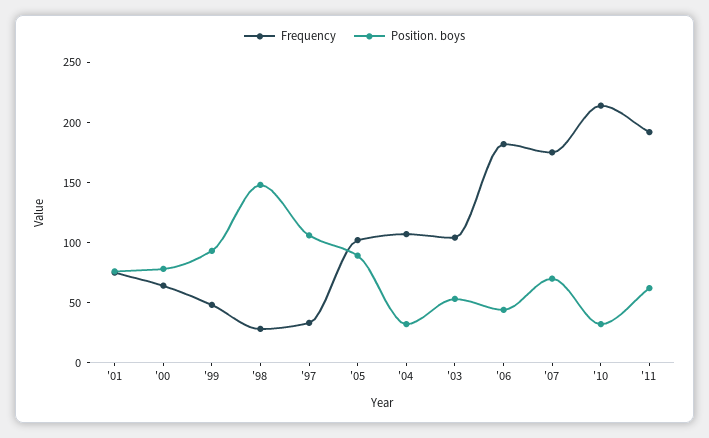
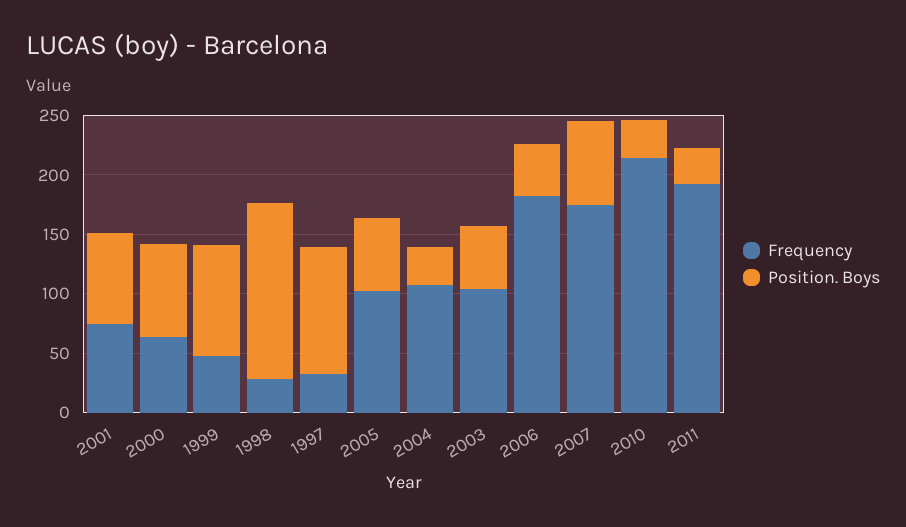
Position. boys, '05: 90 -> 60
Position. boys, '11: 60 -> 30

